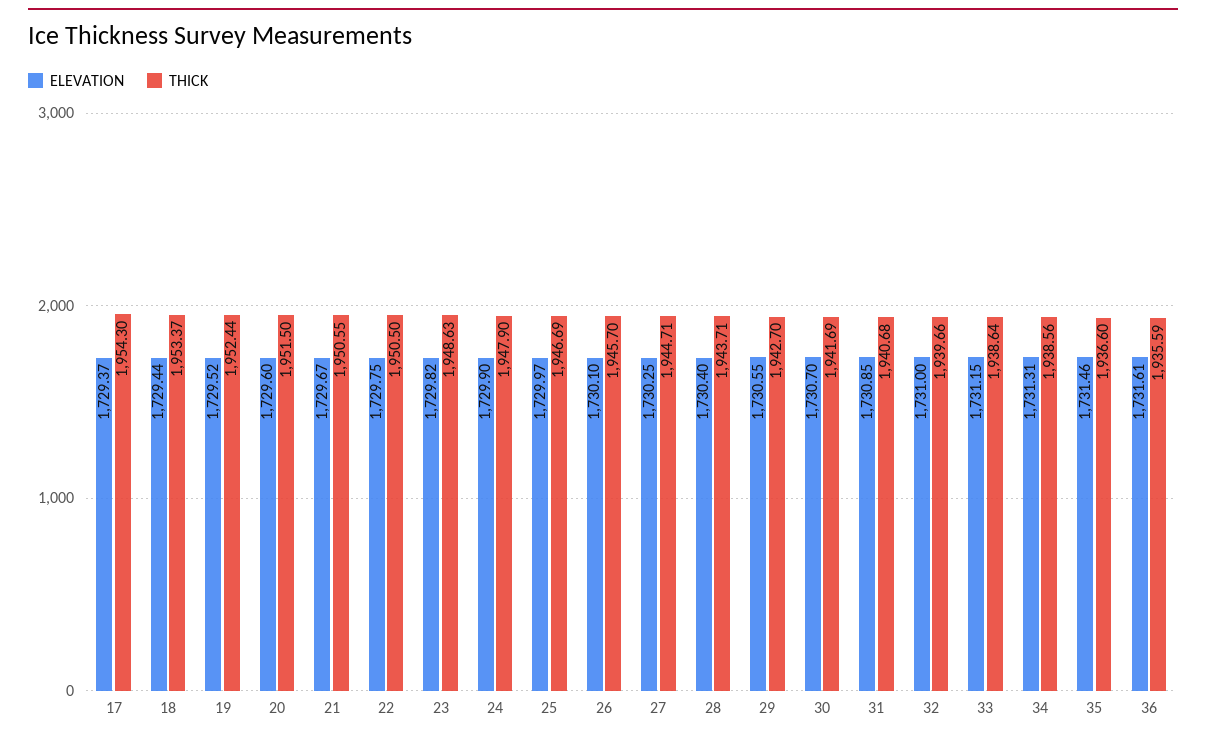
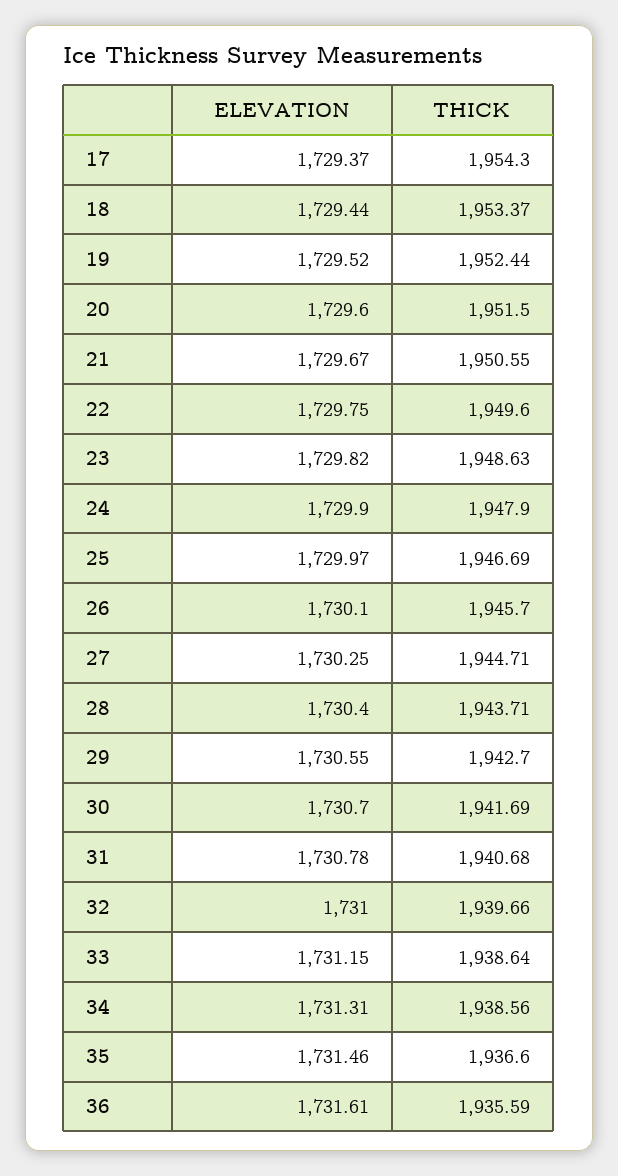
THICK, 22: 1950.5 -> 1949.6
ELEVATION, 31: 1730.85 -> 1730.78

